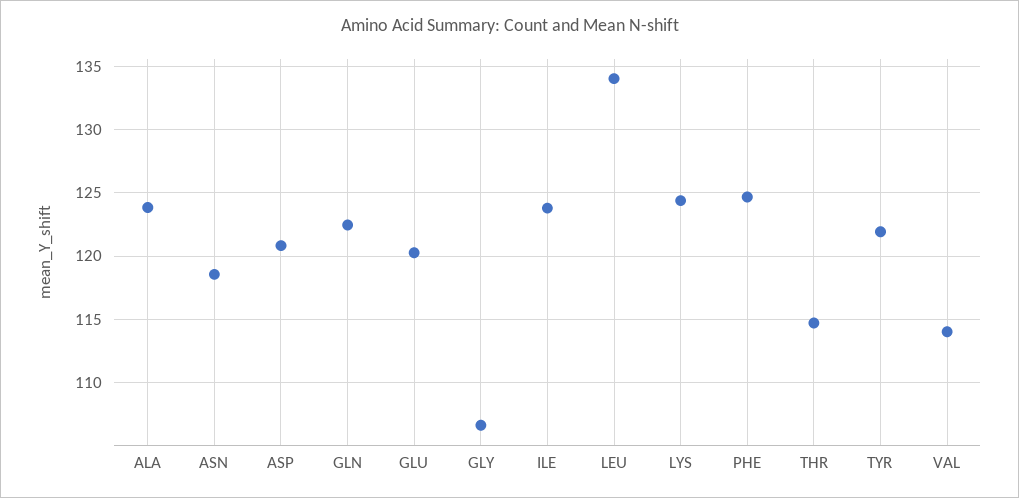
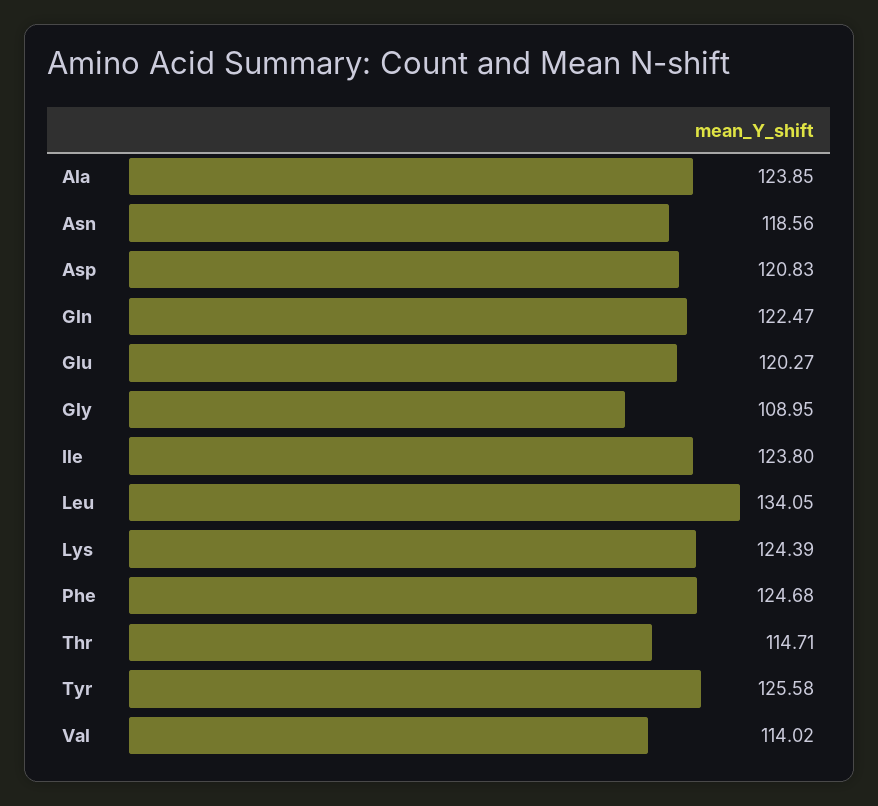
GLY: 106.5 -> 108.95
TYR: 122 -> 125.58

